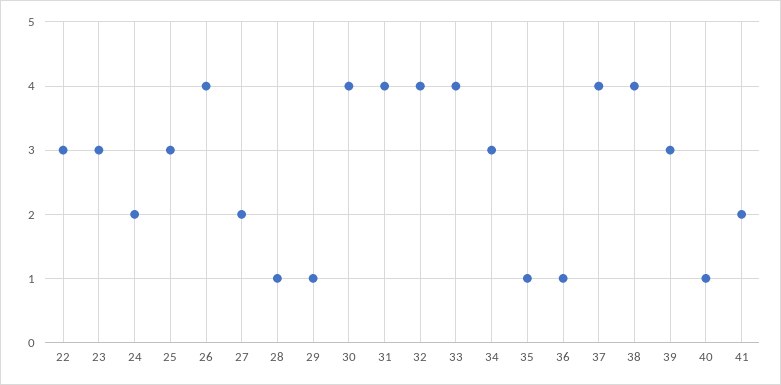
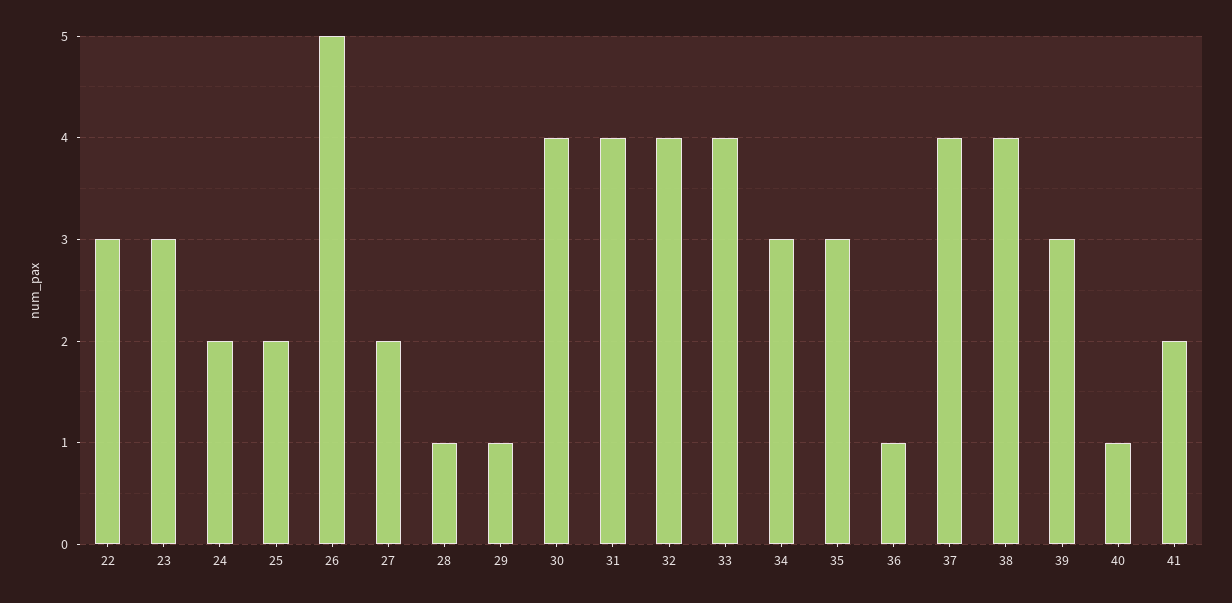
25: 3 -> 2
26: 4 -> 5
35: 1 -> 3

